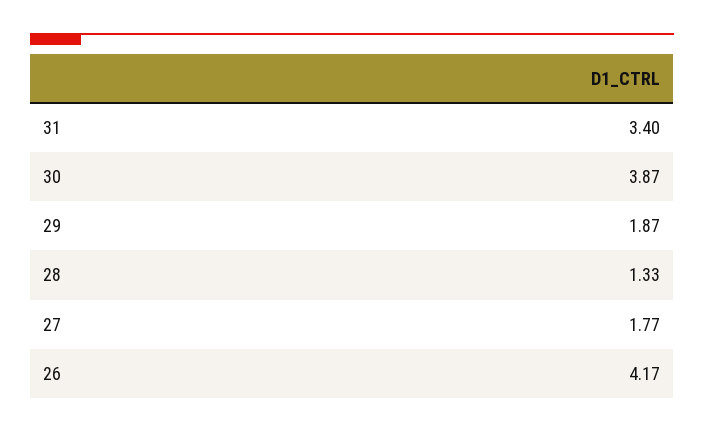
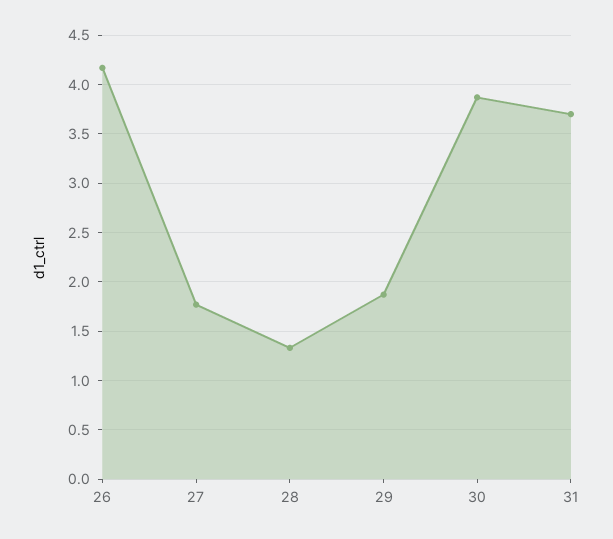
31: 3.4 -> 3.7

